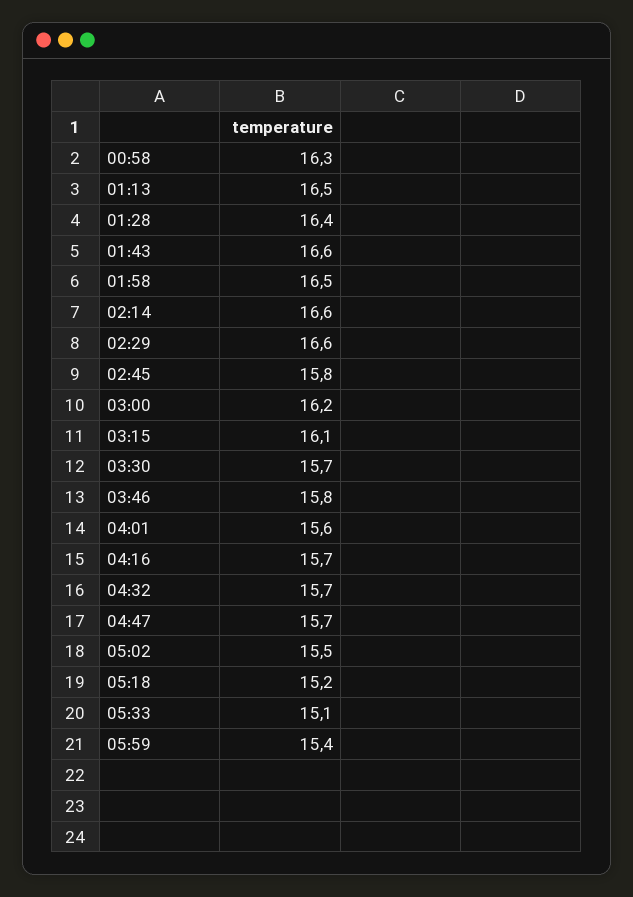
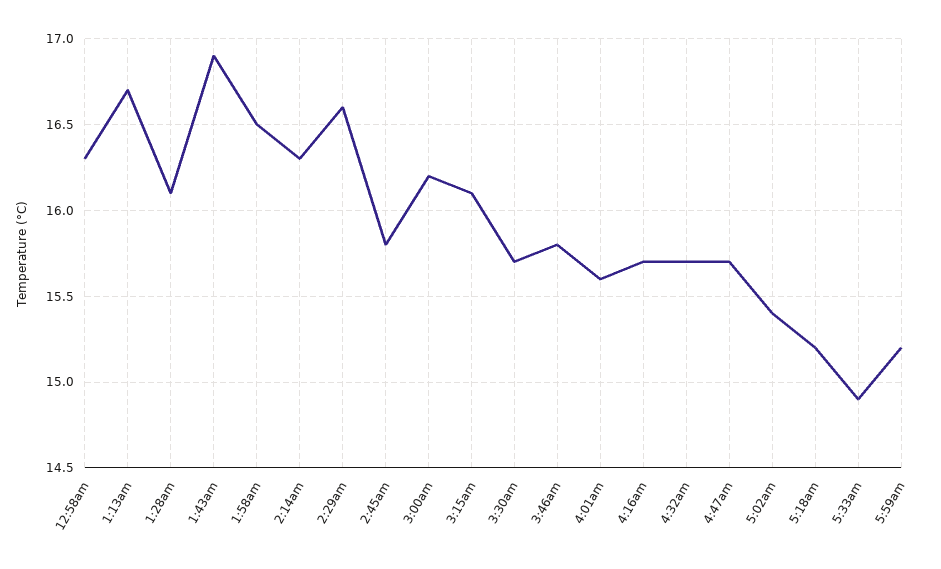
01:13: 16.5 -> 16.7
01:28: 16.4 -> 16.1
01:43: 16.6 -> 16.9
02:14: 16.6 -> 16.3
05:02: 15.5 -> 15.4
05:33: 15.1 -> 14.9
05:59: 15.4 -> 15.2

